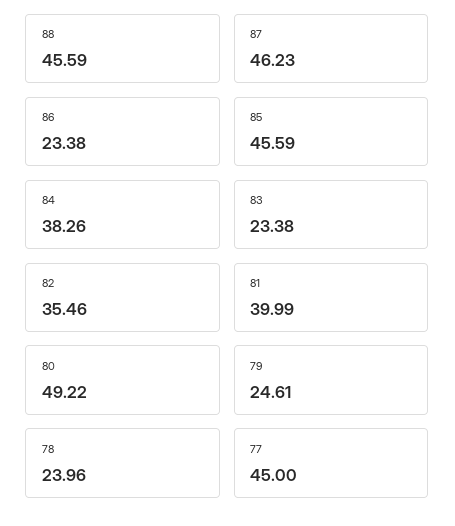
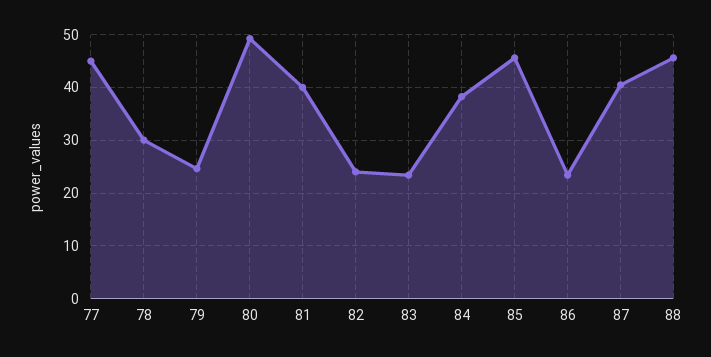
87: 46.23 -> 40
82: 35.46 -> 24
78: 23.96 -> 30

